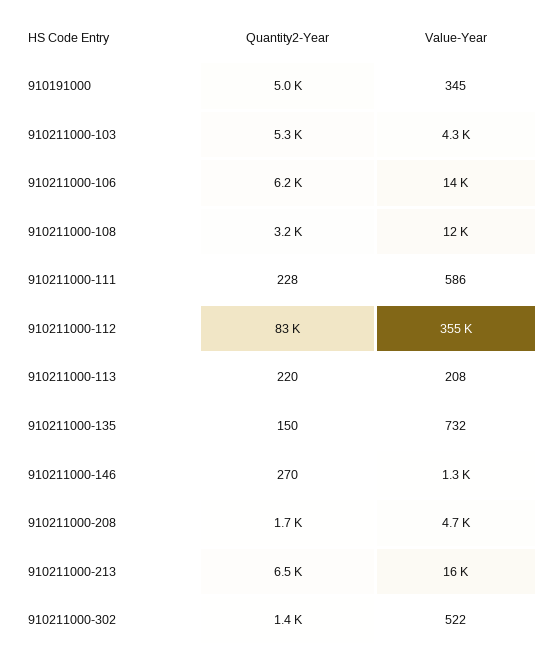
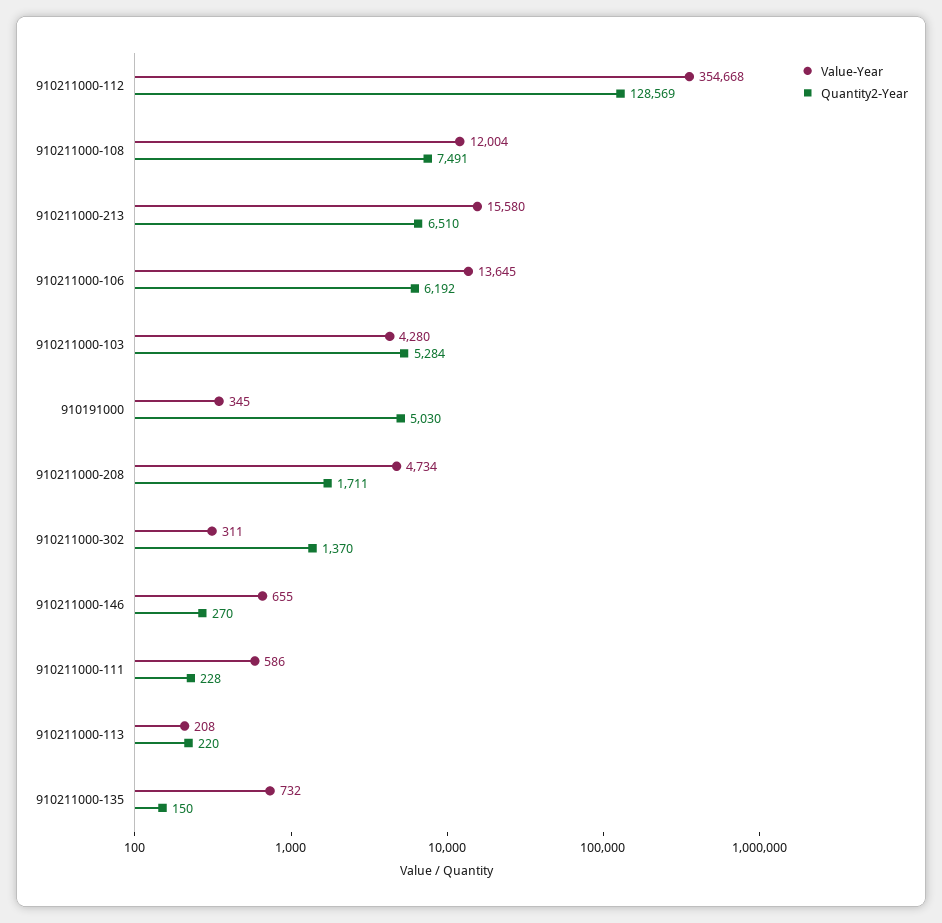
Quantity2-Year, 910211000-108: 3200 -> 7491
Quantity2-Year, 910211000-112: 83000 -> 128569
Value-Year, 910211000-146: 1300 -> 655
Value-Year, 910211000-302: 522 -> 311

